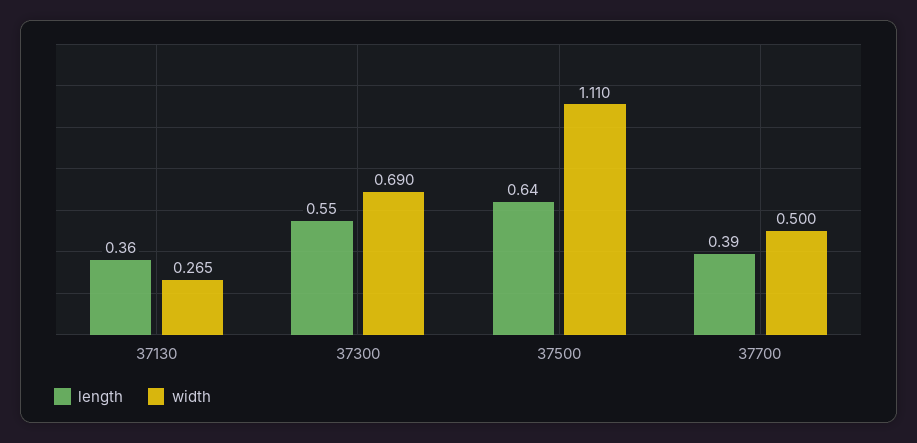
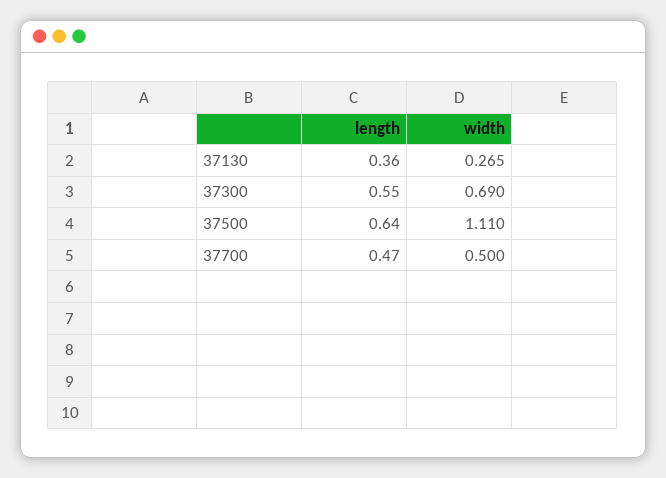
length, 37700: 0.39 -> 0.47

